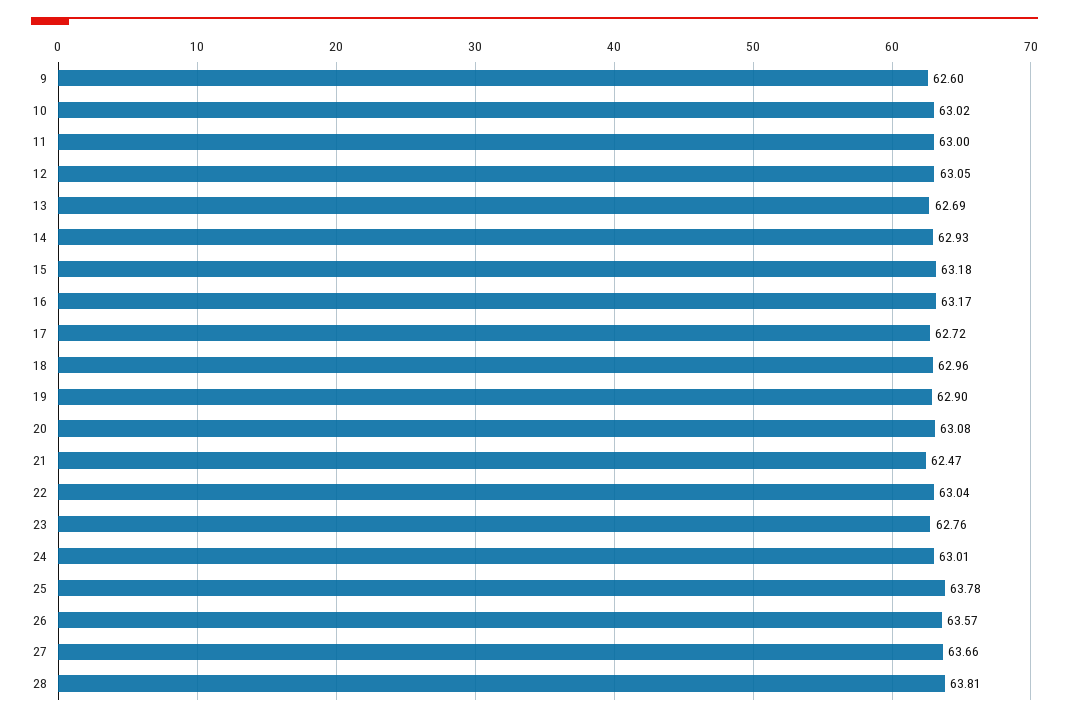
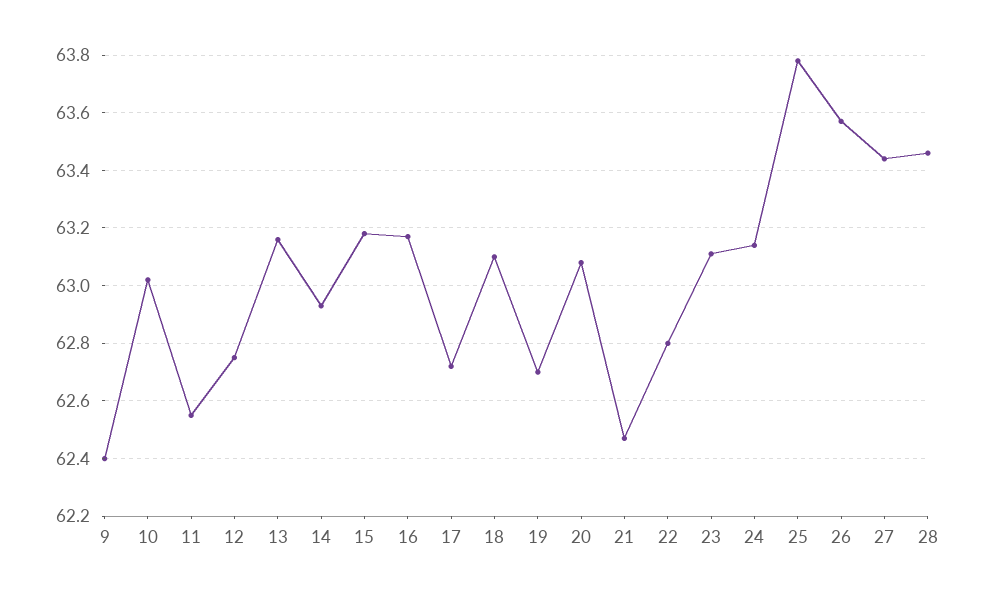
9: 62.6 -> 62.4
11: 63 -> 62.55
12: 63.05 -> 62.75
13: 62.69 -> 63.15
18: 62.96 -> 63.1
19: 62.9 -> 62.7
22: 63.04 -> 62.8
23: 62.76 -> 63.1
24: 63.01 -> 63.15
27: 63.66 -> 63.45
28: 63.81 -> 63.45

